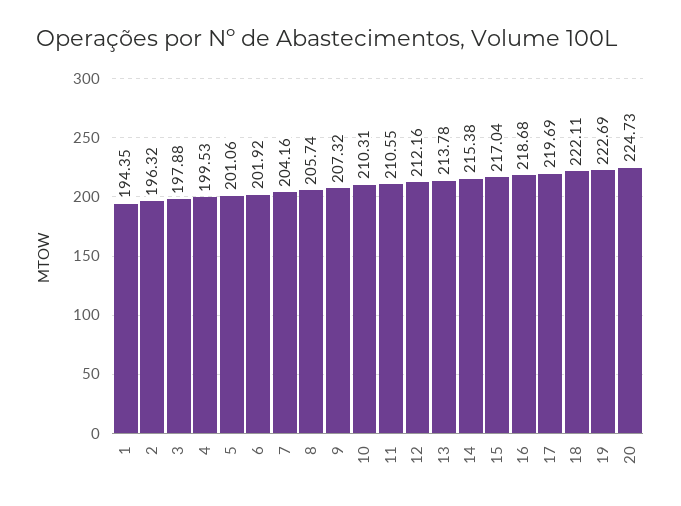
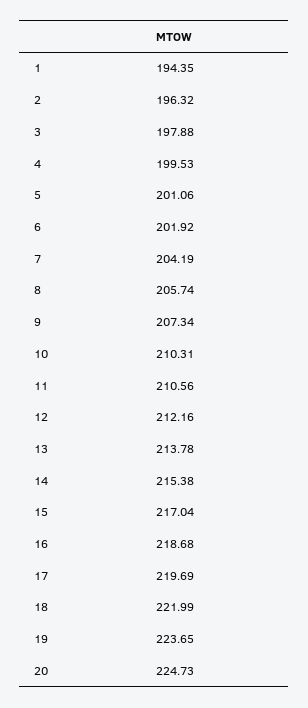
7: 204.16 -> 204.19
9: 207.32 -> 207.34
11: 210.55 -> 210.56
18: 222.11 -> 221.99
19: 222.69 -> 223.65

